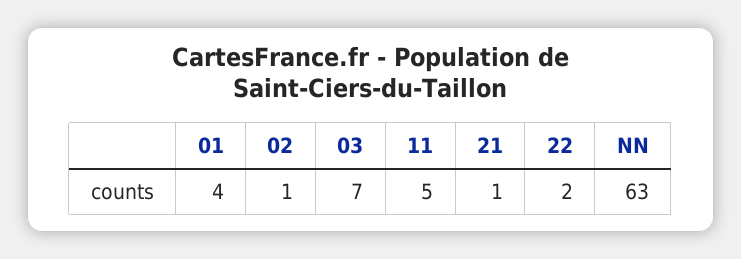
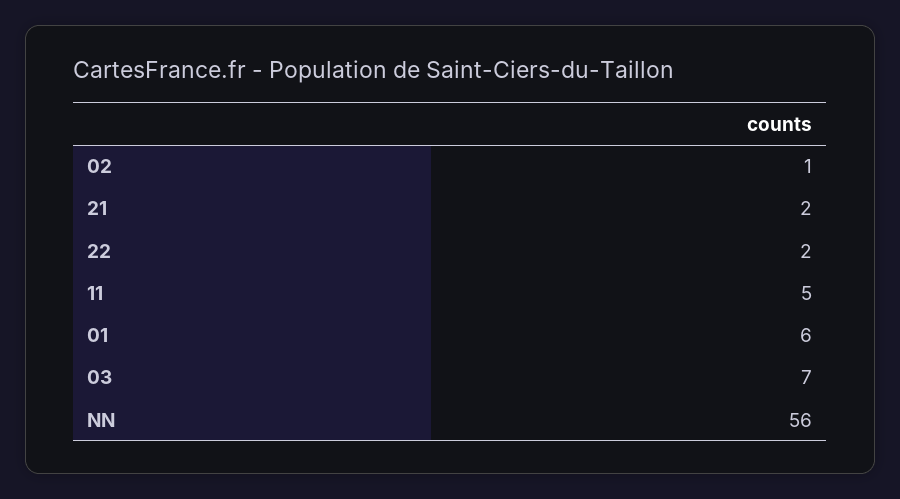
01: 4 -> 6
21: 1 -> 2
NN: 63 -> 56

